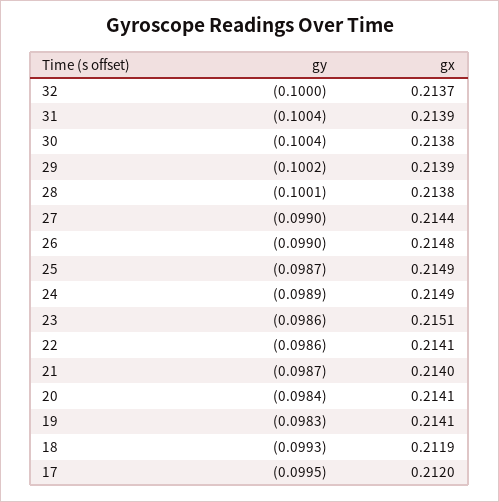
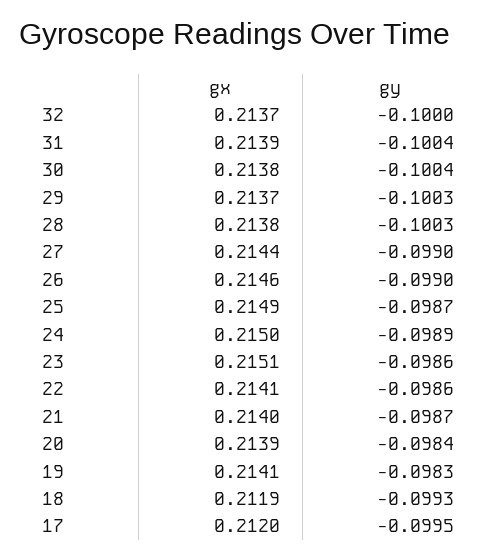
gy, 29: -0.1002 -> -0.1003
gx, 29: 0.2139 -> 0.2137
gy, 28: -0.1001 -> -0.1003
gx, 26: 0.2148 -> 0.2146
gx, 24: 0.2149 -> 0.215
gx, 20: 0.2141 -> 0.2139

